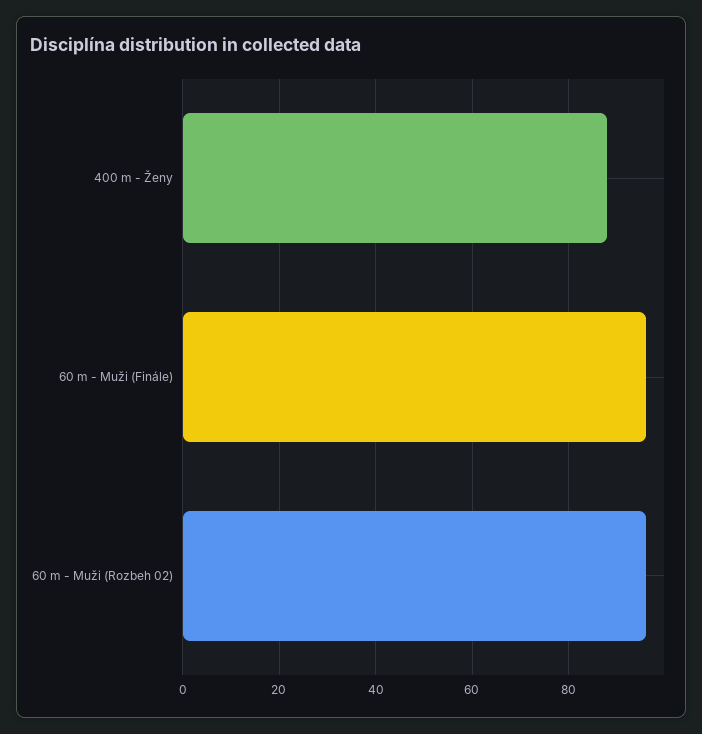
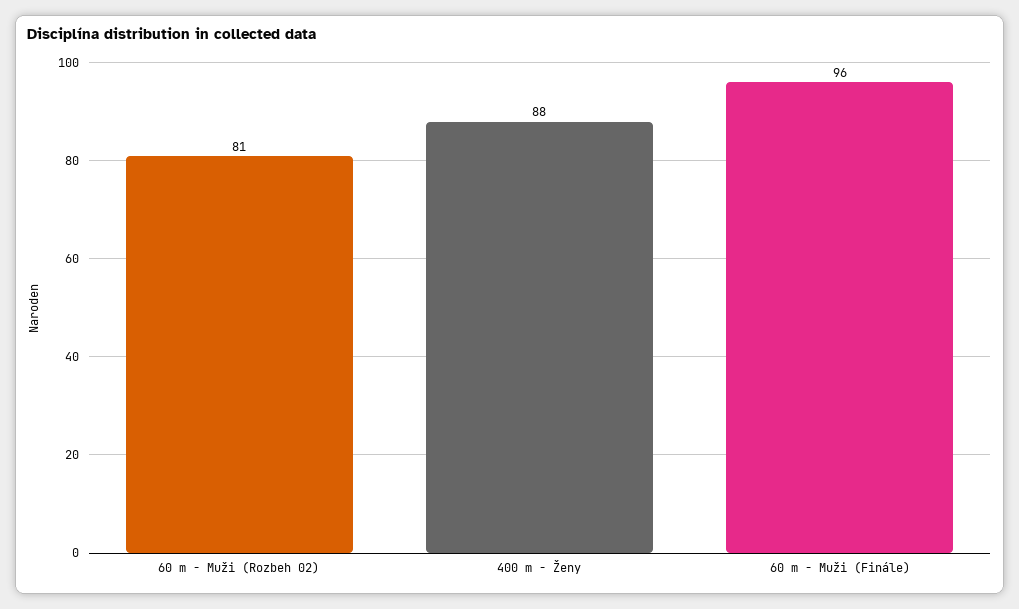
60 m - Muži (Rozbeh 02): 95 -> 81

